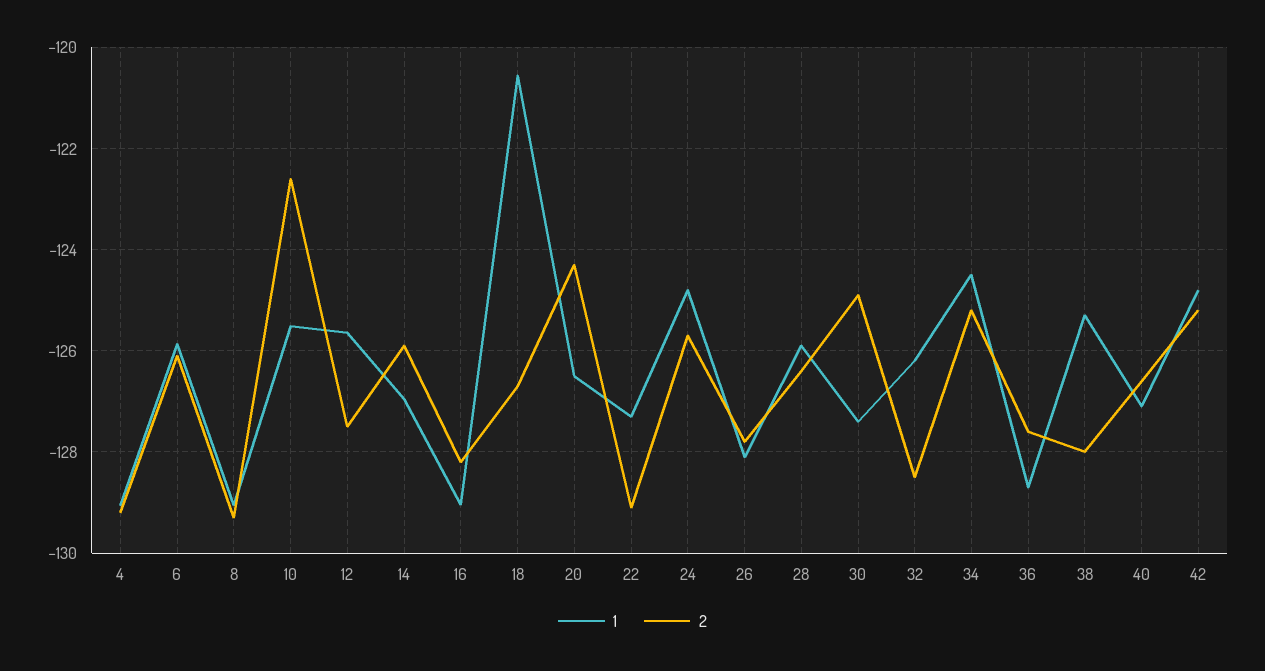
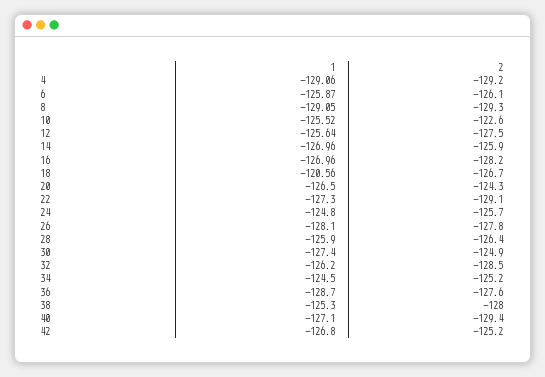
1, 16: -129 -> -126.96
2, 40: -126.6 -> -129.4
1, 42: -124.8 -> -126.8

